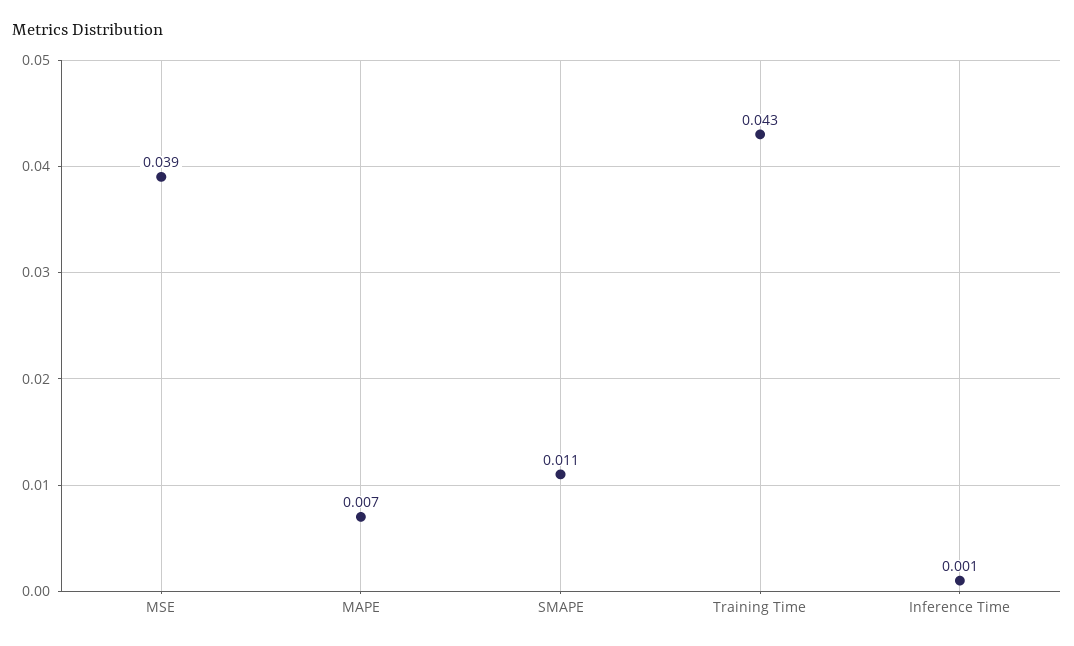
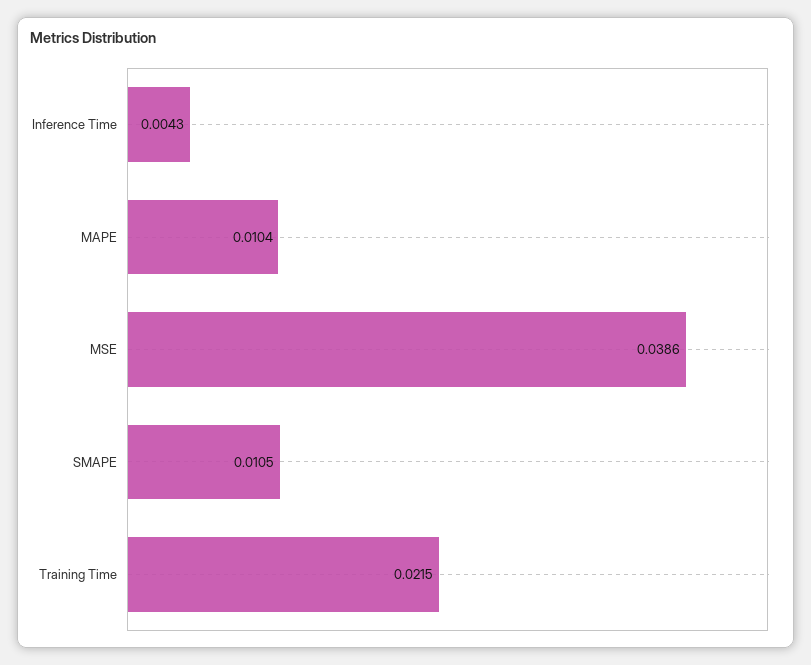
MAPE: 0.007 -> 0.0104
Training Time: 0.043 -> 0.0215
Inference Time: 0.001 -> 0.0043

